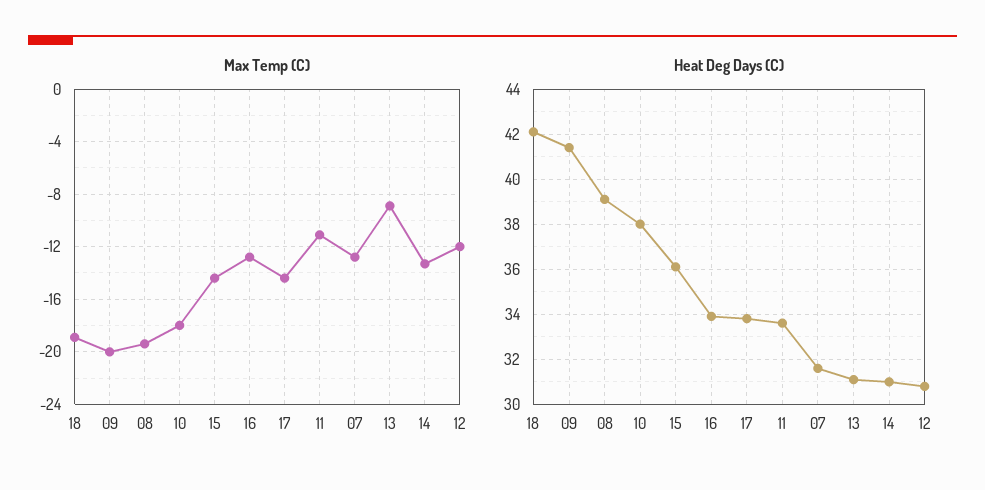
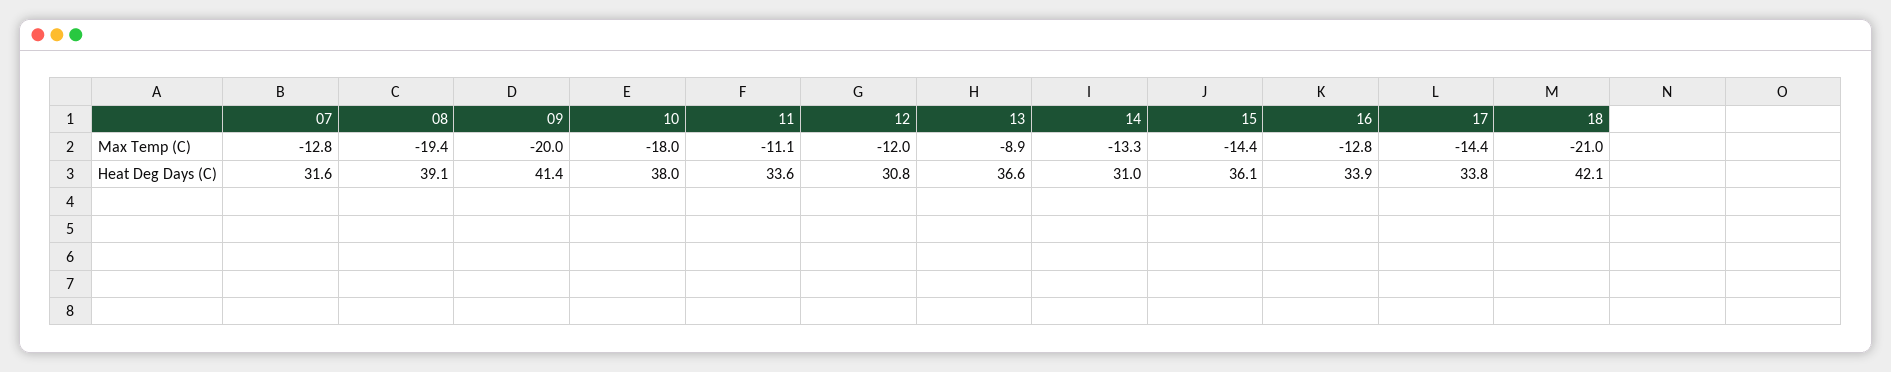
Max Temp (C), 18: -19 -> -21
Heat Deg Days (C), 13: 31 -> 36.6

